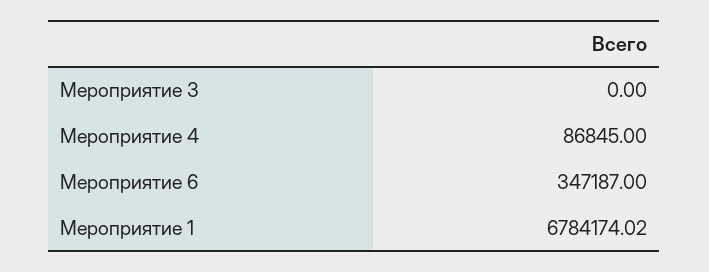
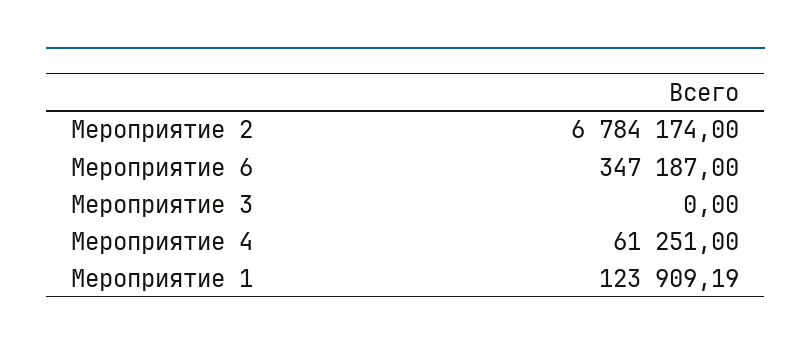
Мероприятие 4: 86845 -> 61251
Мероприятие 1: 6784174.02 -> 123909.19
Мероприятие 2: none -> 6784174

